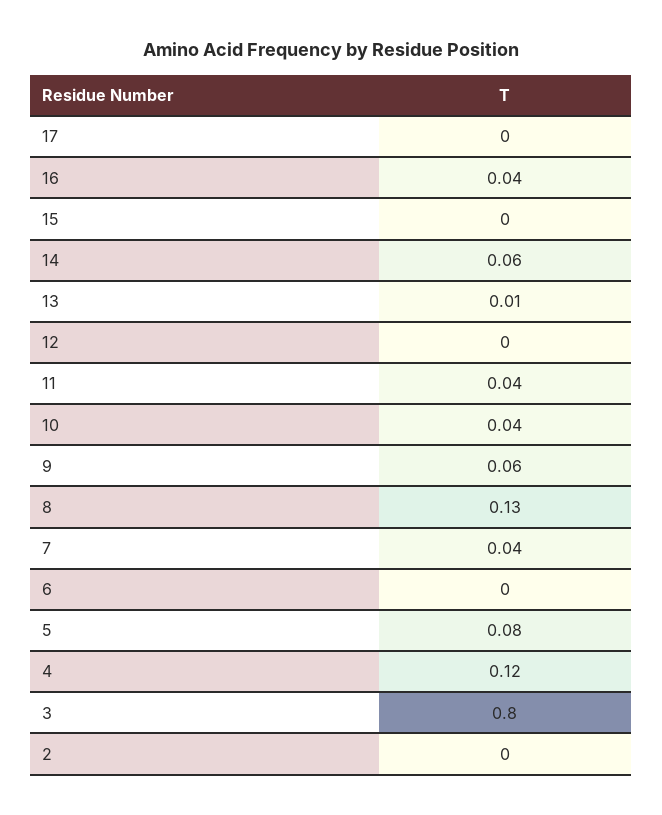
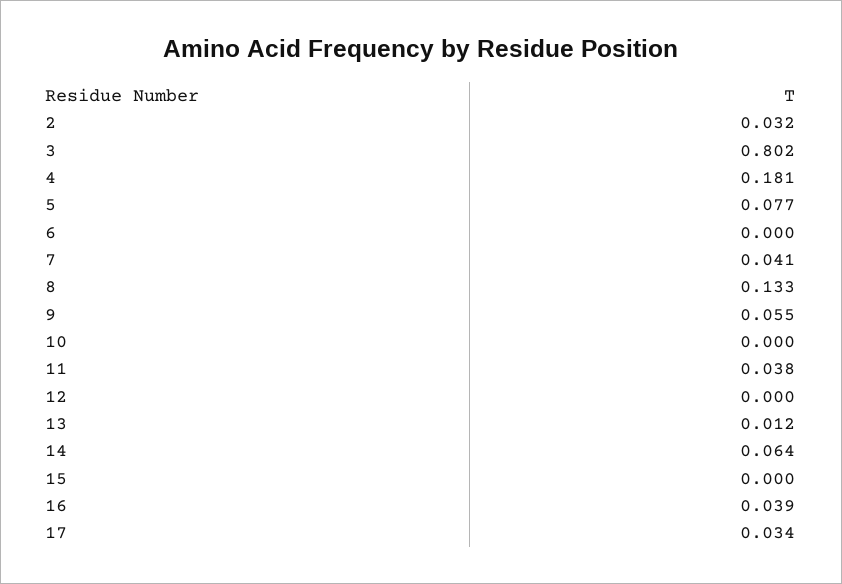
17: 0 -> 0.034
10: 0.04 -> 0
4: 0.12 -> 0.181
2: 0 -> 0.032

